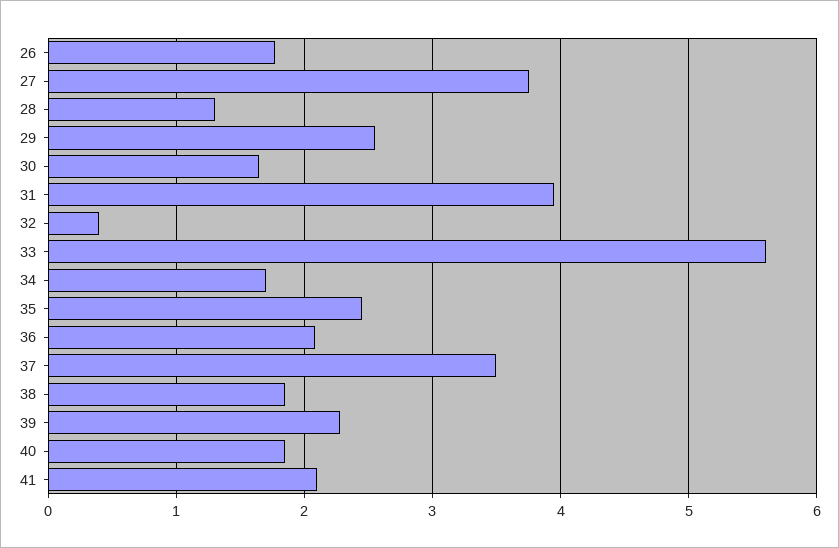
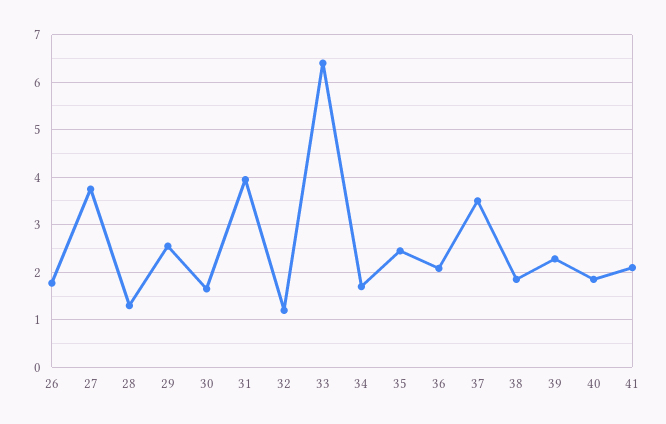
32: 0.4 -> 1.2
33: 5.6 -> 6.4

